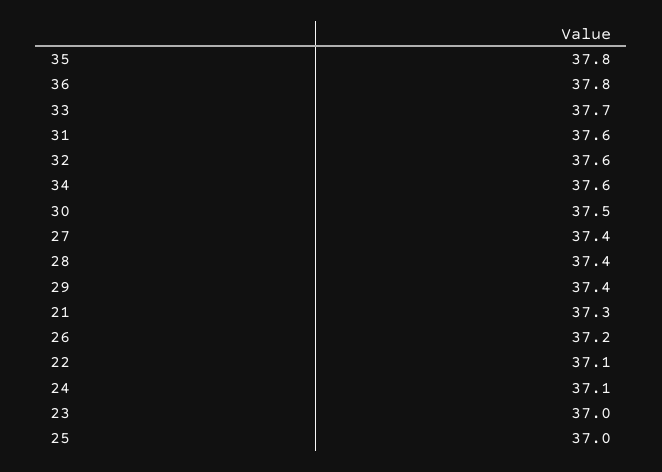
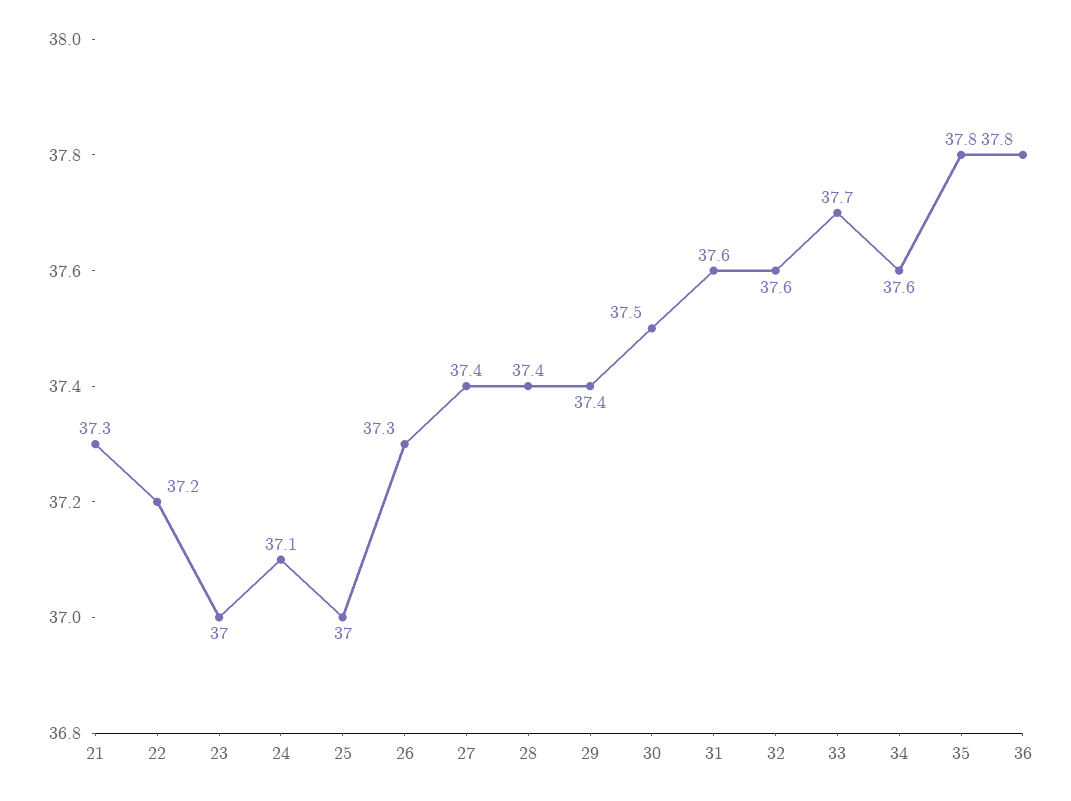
26: 37.2 -> 37.3
22: 37.1 -> 37.2

